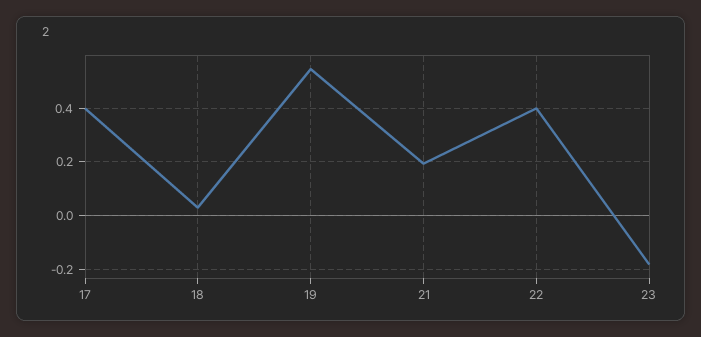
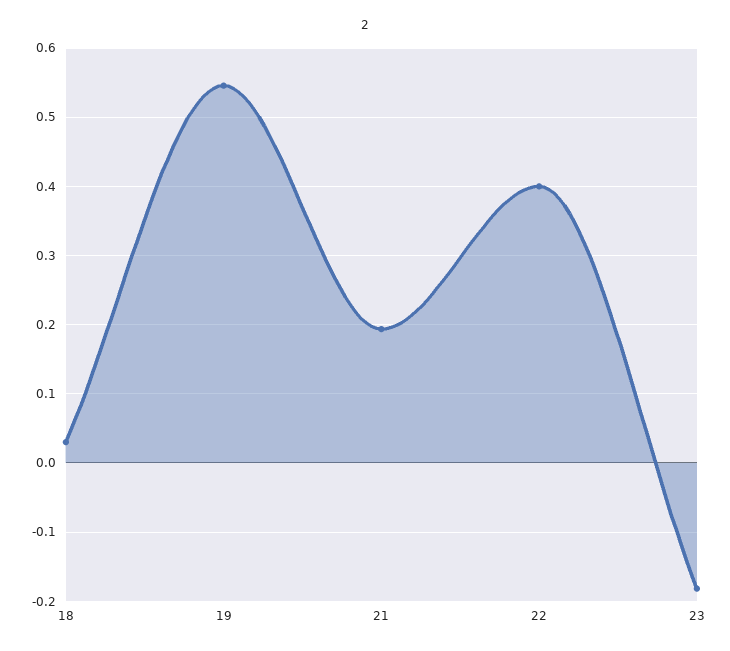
17: 0.4 -> none

